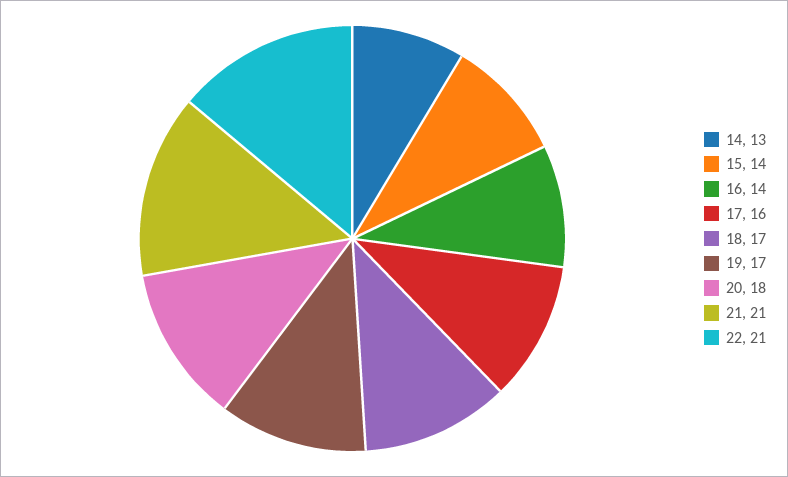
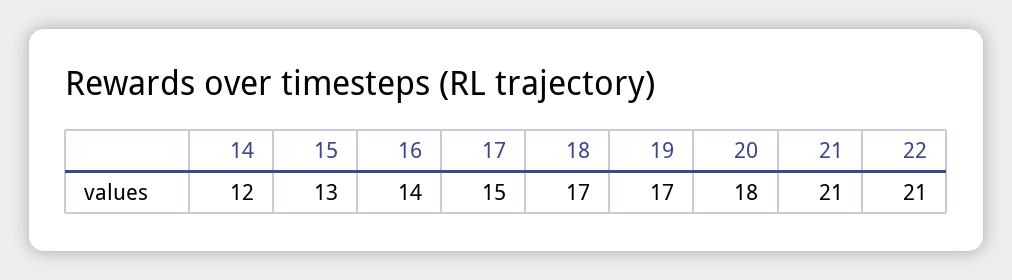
14: 13 -> 12
15: 14 -> 13
17: 16 -> 15

